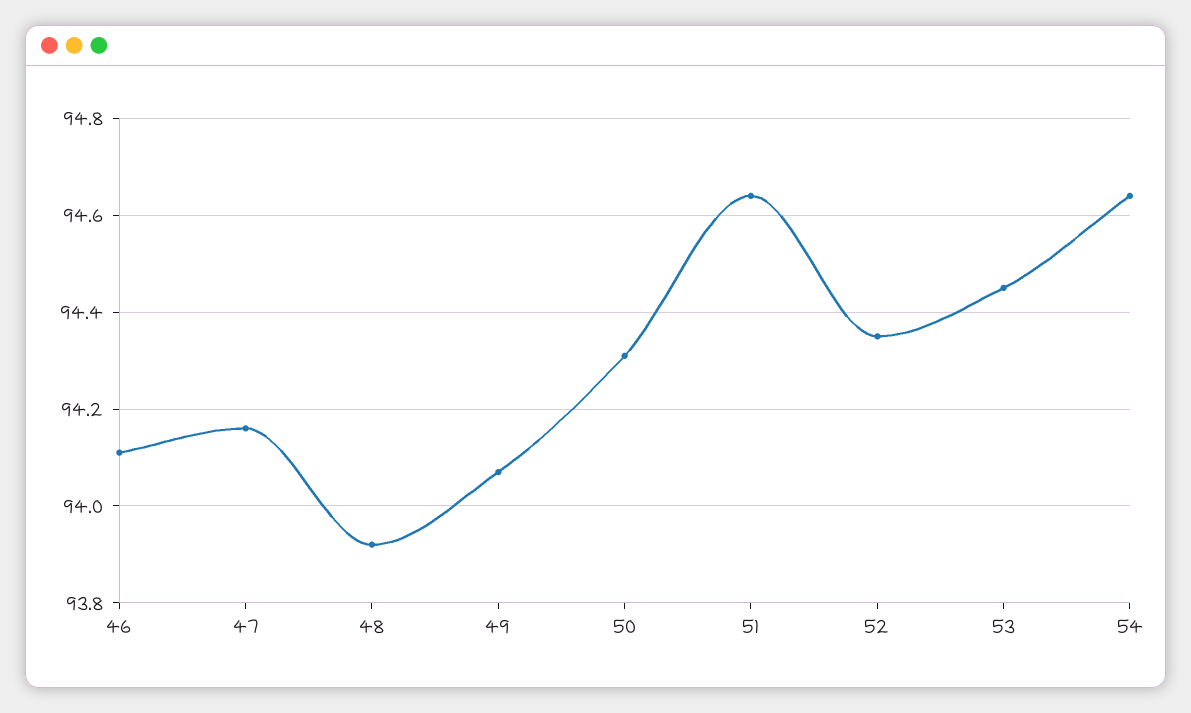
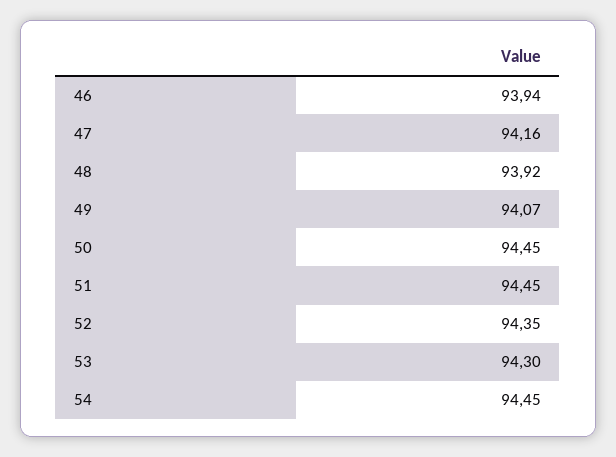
46: 94.1 -> 93.94
50: 94.3 -> 94.45
51: 94.65 -> 94.45
53: 94.45 -> 94.3
54: 94.65 -> 94.45

